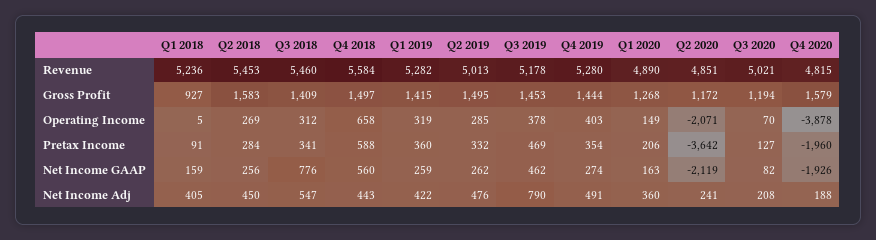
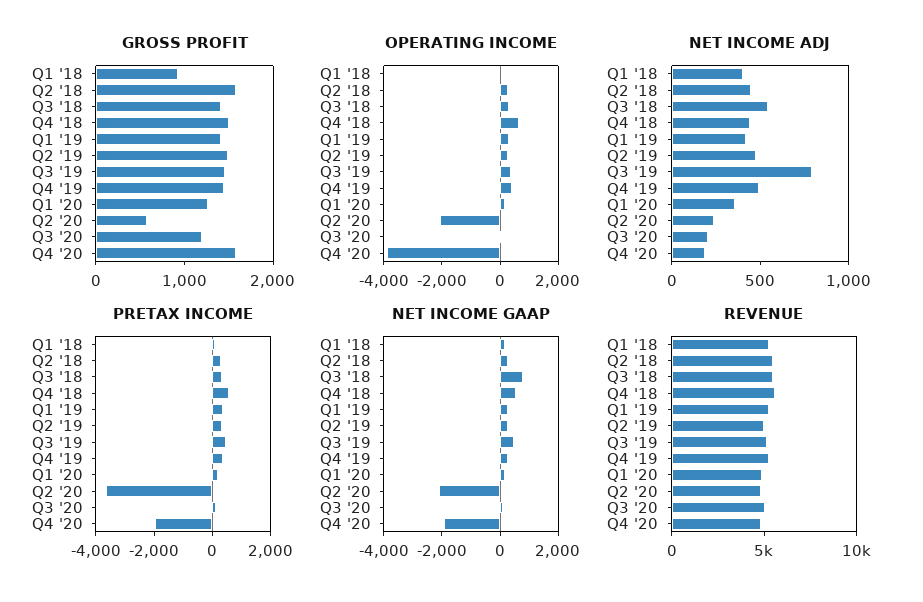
Gross Profit, Q2 2020: 1172 -> 600

